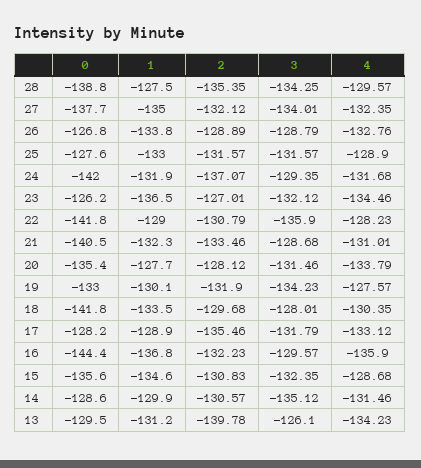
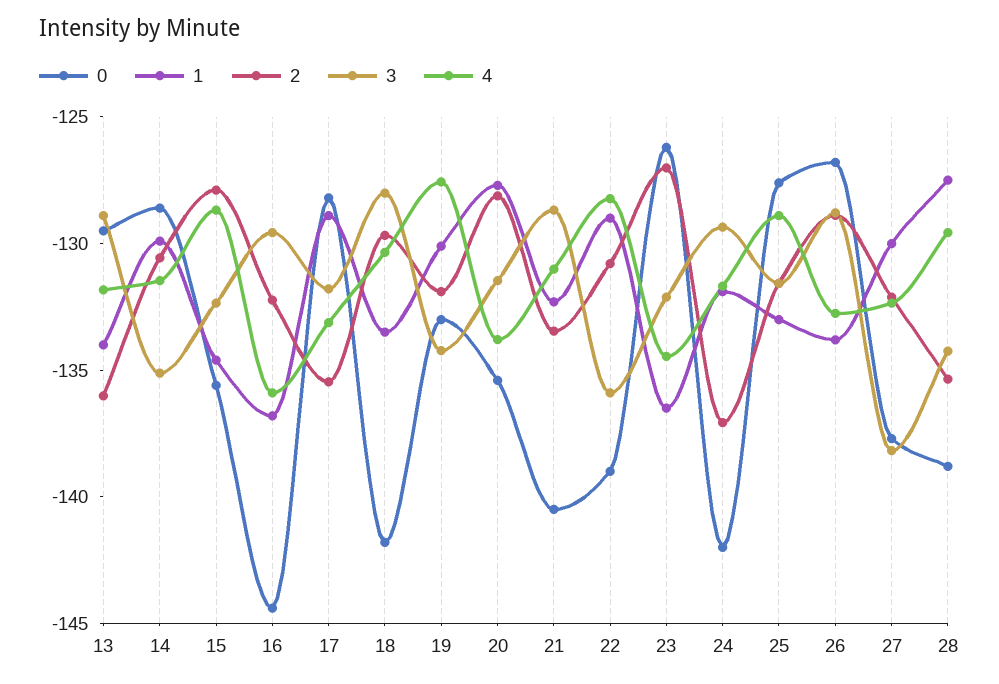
1, 27: -135 -> -130
3, 27: -134.01 -> -138
0, 22: -141.8 -> -139
2, 15: -130.83 -> -128
1, 13: -131.2 -> -134
2, 13: -139.78 -> -136
3, 13: -126.1 -> -129
4, 13: -134.23 -> -132

